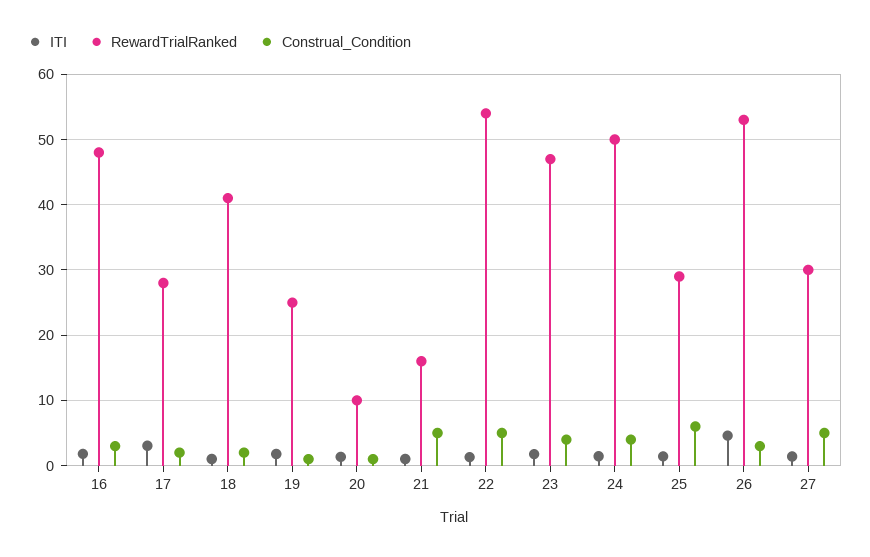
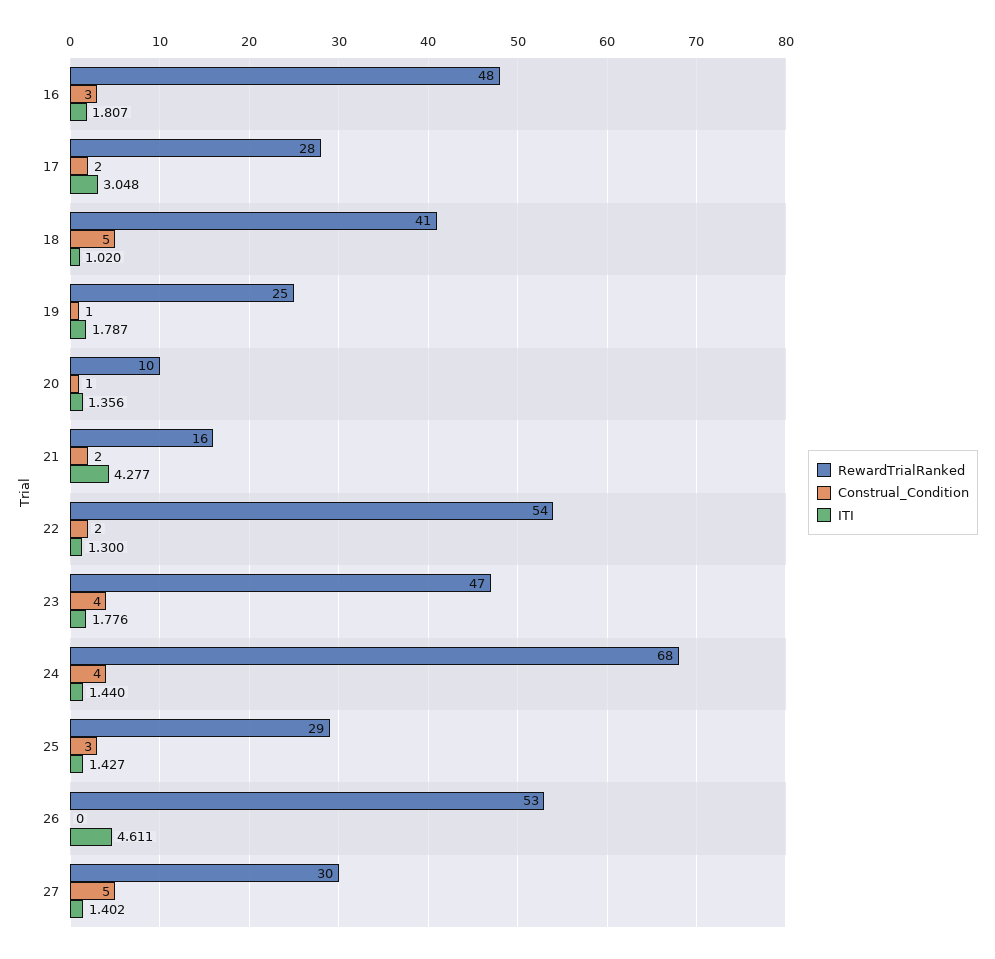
Construal_Condition, 18: 2 -> 5
ITI, 21: 1 -> 4.277
Construal_Condition, 21: 5 -> 2
Construal_Condition, 22: 5 -> 2
RewardTrialRanked, 24: 50 -> 68
Construal_Condition, 25: 6 -> 3
Construal_Condition, 26: 3 -> 0

